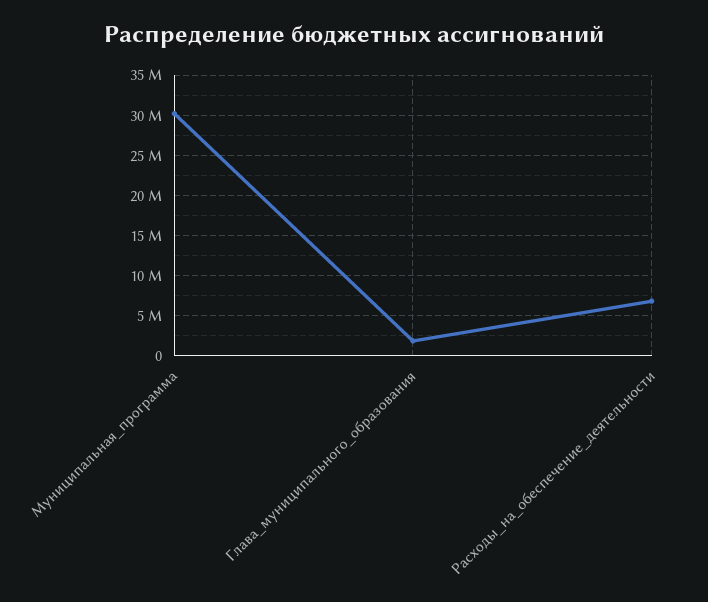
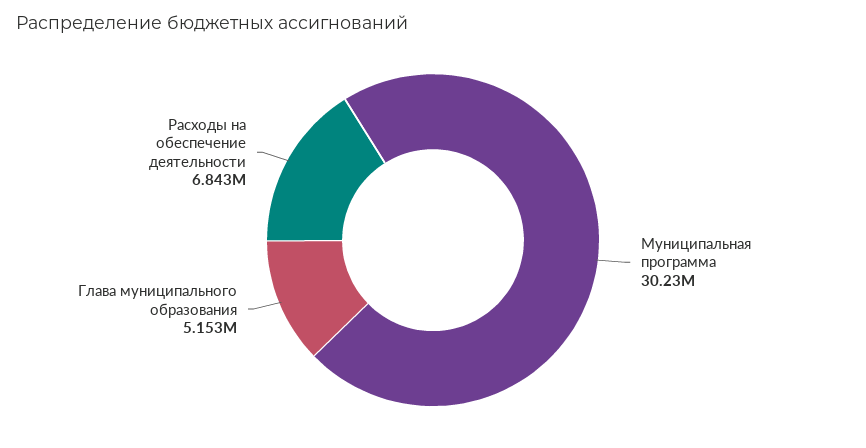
Глава_муниципального_образования: 2000000 -> 5153000

